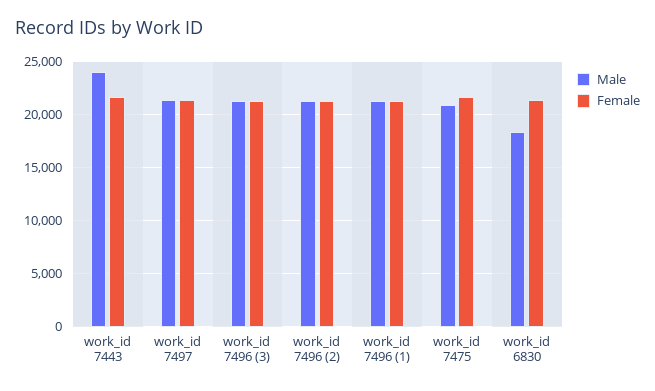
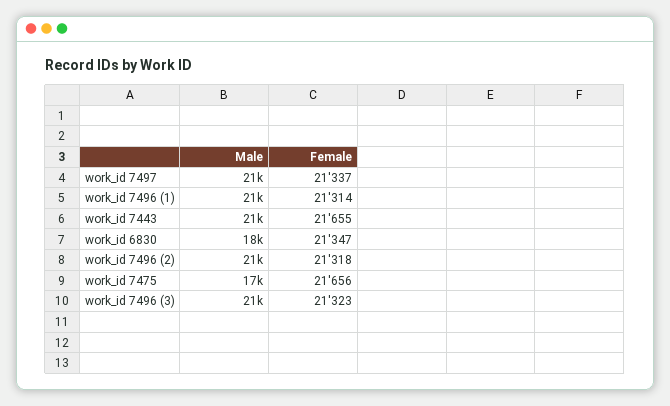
Male, work_id 7443: 24000 -> 21000
Male, work_id 7475: 21000 -> 17000

